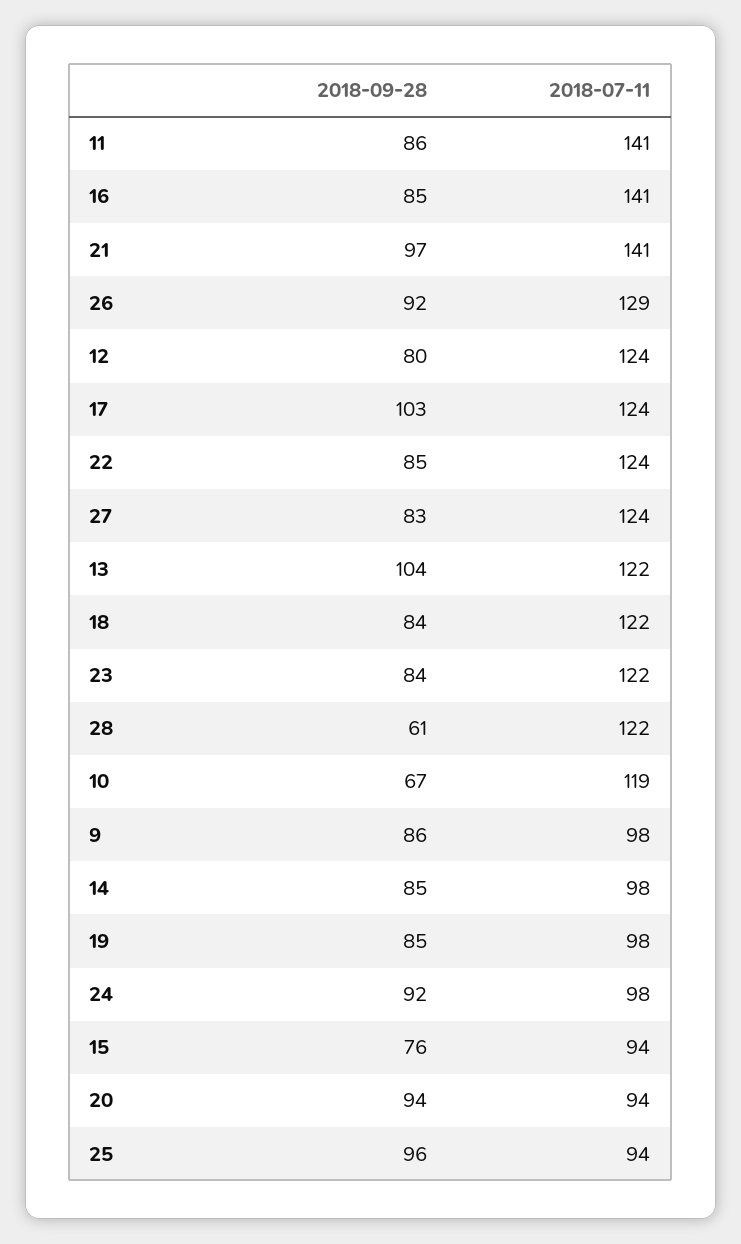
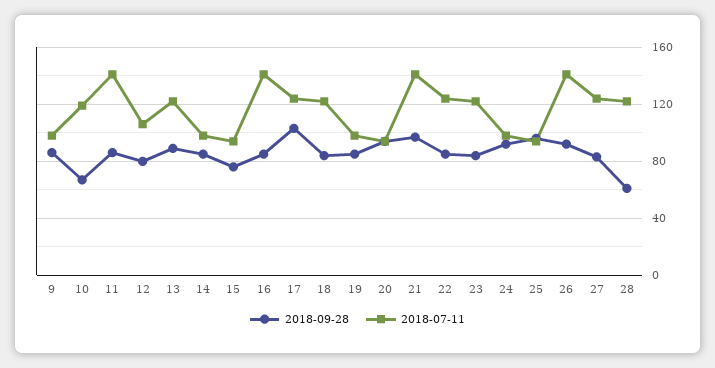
2018-07-11, 26: 129 -> 140
2018-07-11, 12: 124 -> 105
2018-09-28, 13: 104 -> 90

